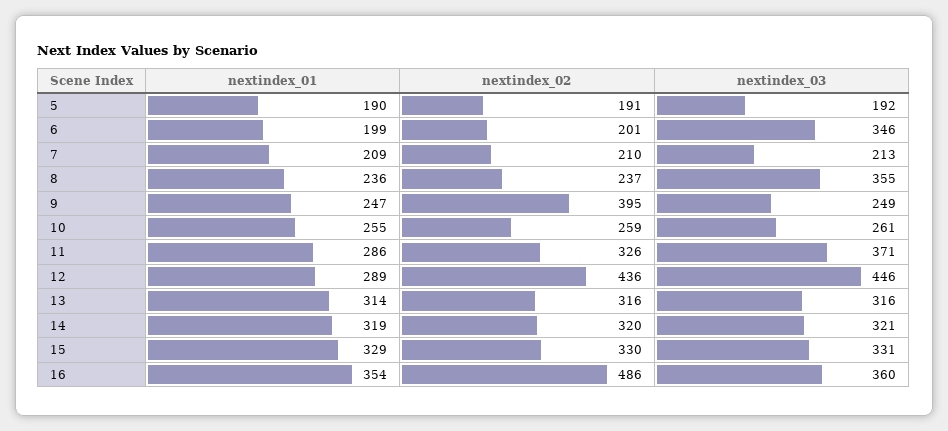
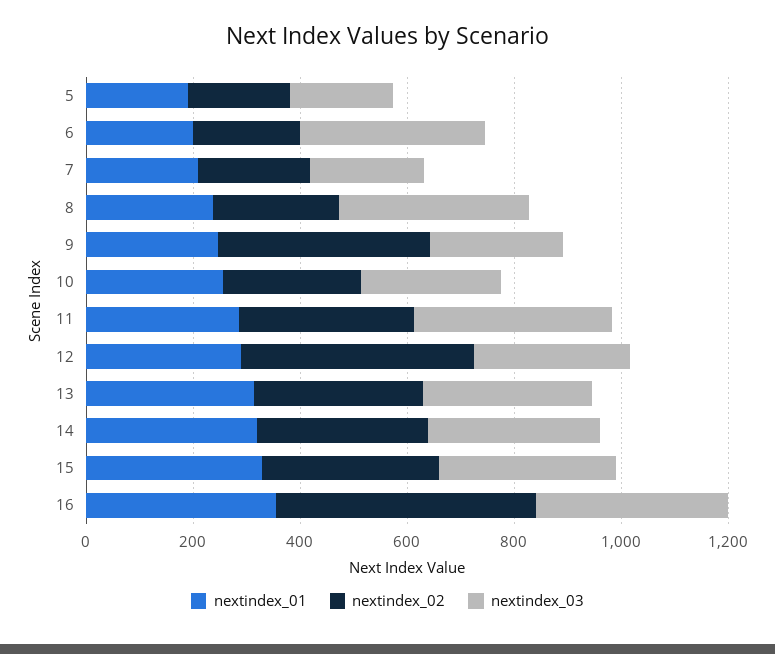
nextindex_03, 12: 446 -> 300

